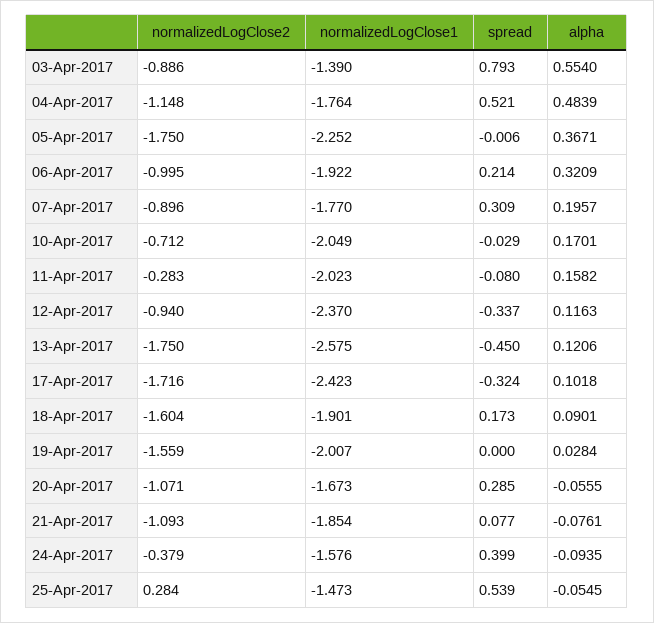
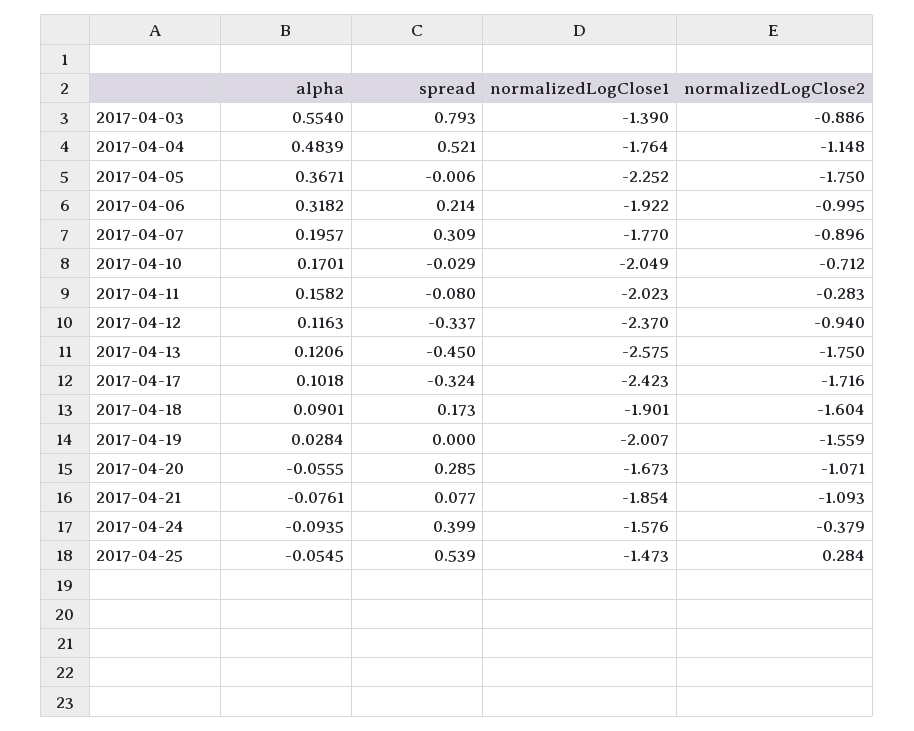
alpha, 06-Apr-2017: 0.3209 -> 0.3182

